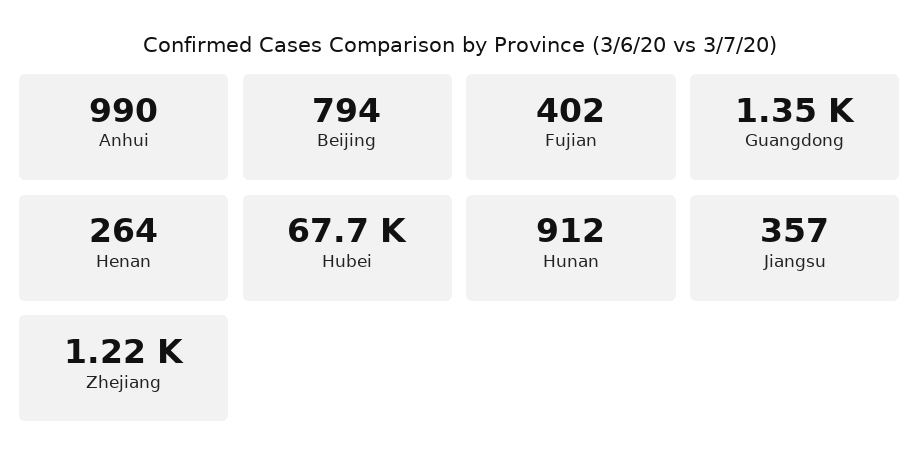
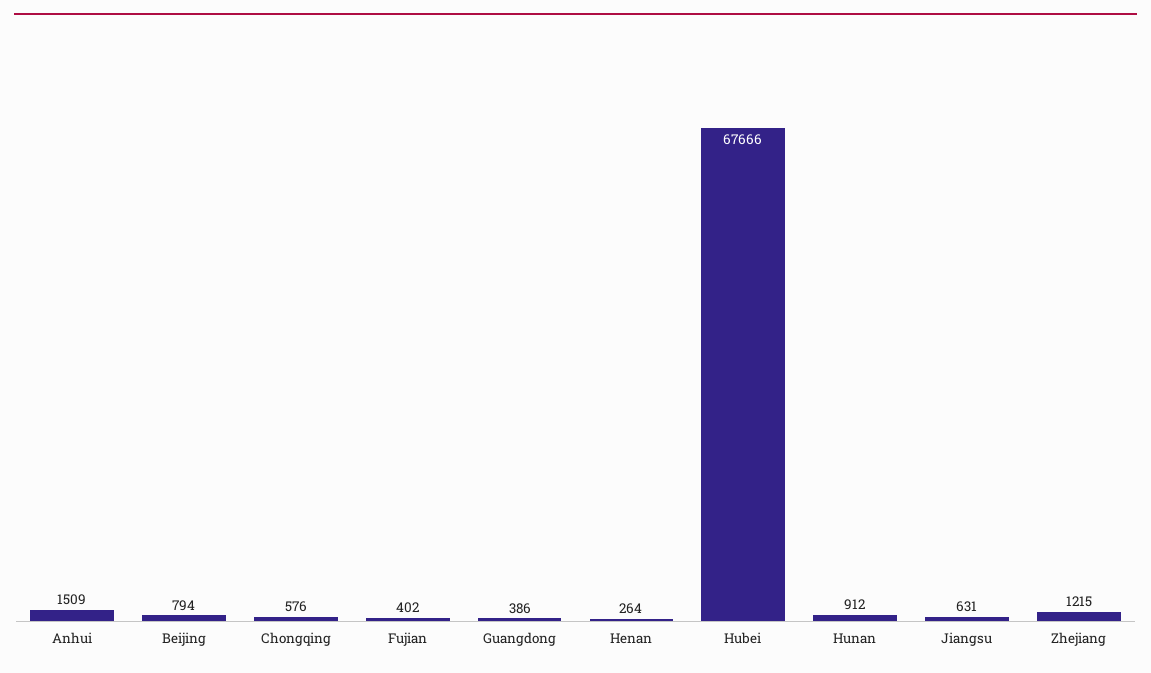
Anhui: 990 -> 1509
Guangdong: 1350 -> 386
Jiangsu: 357 -> 631
Chongqing: none -> 576

